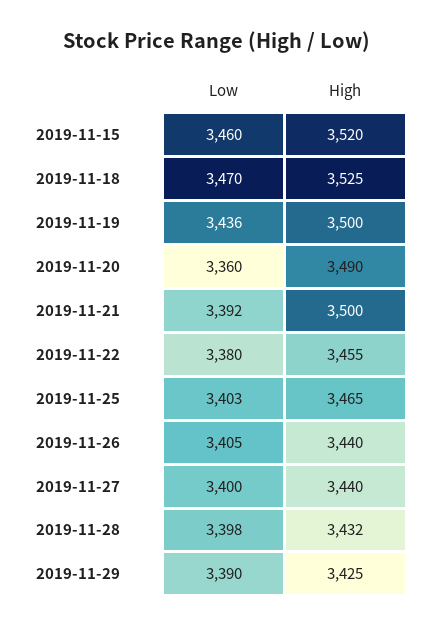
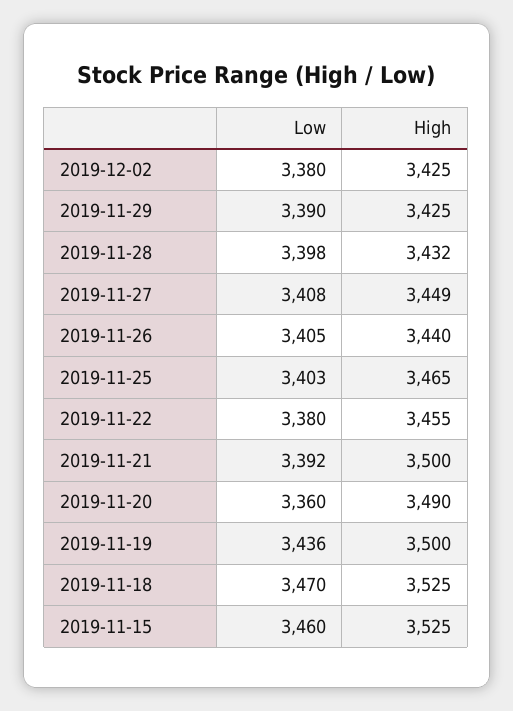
High, 2019-11-15: 3520 -> 3525
Low, 2019-11-27: 3400 -> 3408
High, 2019-11-27: 3440 -> 3449
Low, 2019-12-02: none -> 3380
High, 2019-12-02: none -> 3425

